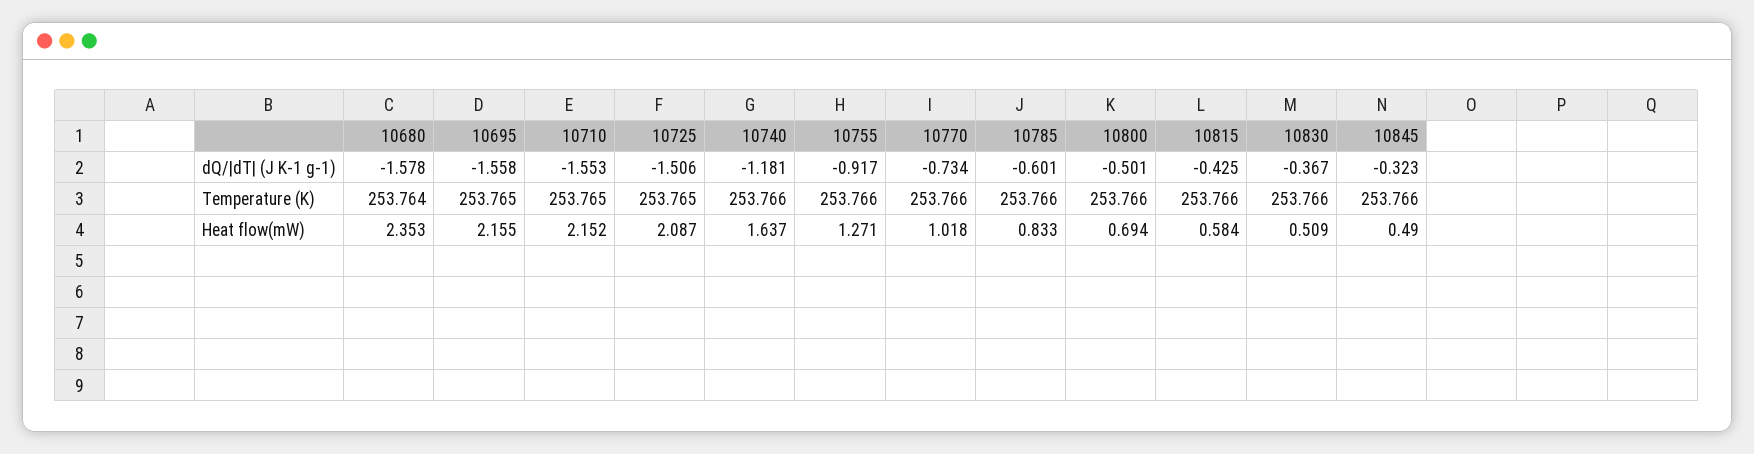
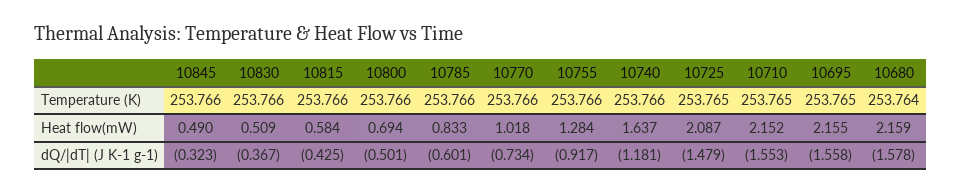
10725, dQ/|dT| (J K-1 g-1): -1.506 -> -1.479
10680, Heat flow(mW): 2.353 -> 2.159
10755, Heat flow(mW): 1.271 -> 1.284

